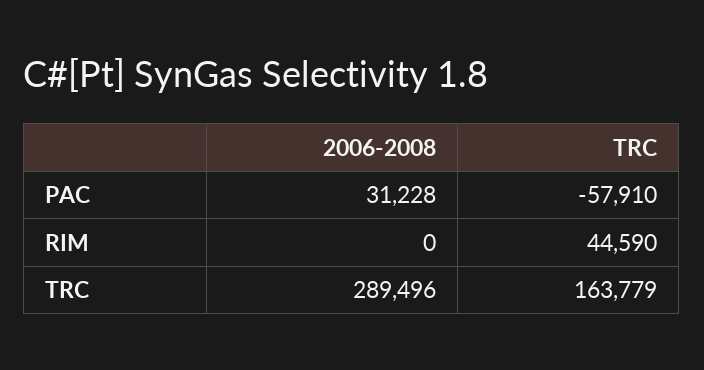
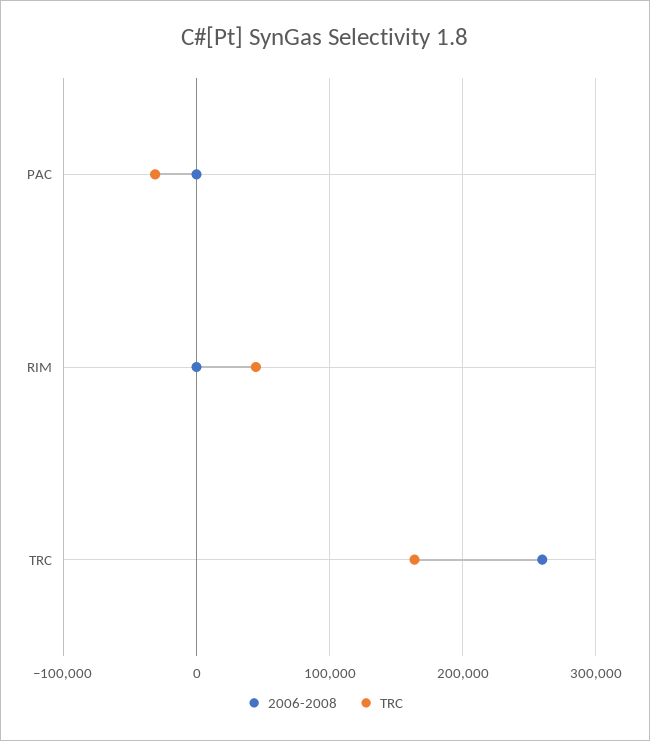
2006-2008, PAC: 31228 -> 0
TRC, PAC: -57910 -> -30000
2006-2008, TRC: 289496 -> 260000

